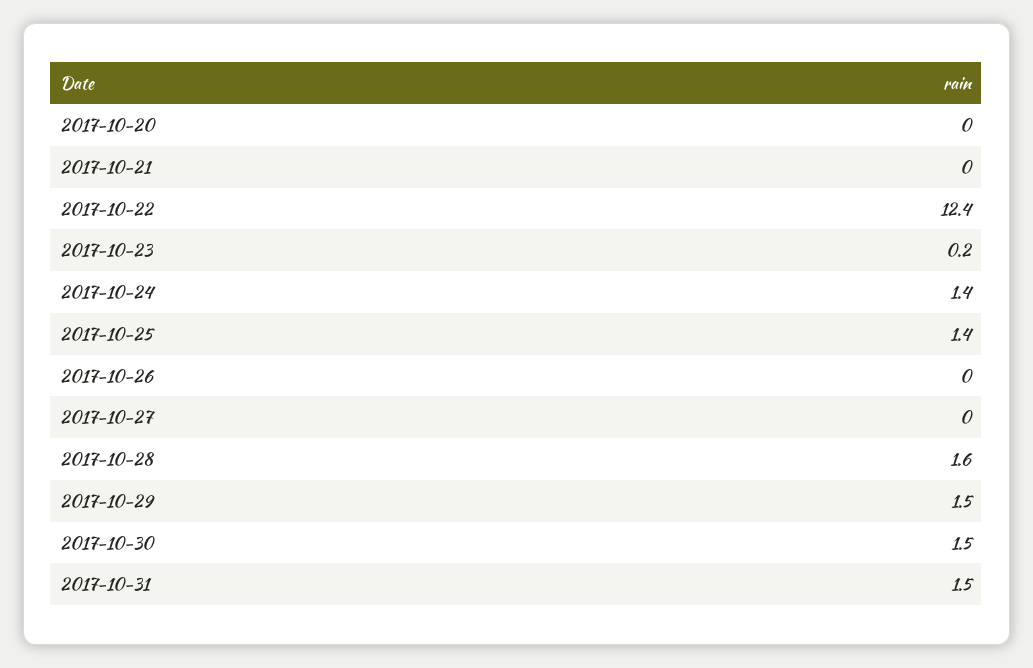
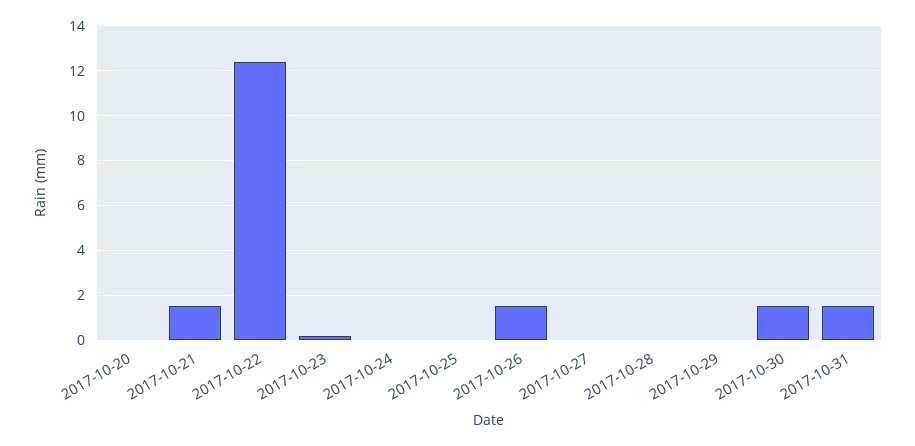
2017-10-21: 0 -> 1.5
2017-10-24: 1.4 -> 0
2017-10-25: 1.4 -> 0
2017-10-26: 0 -> 1.5
2017-10-28: 1.6 -> 0
2017-10-29: 1.5 -> 0

